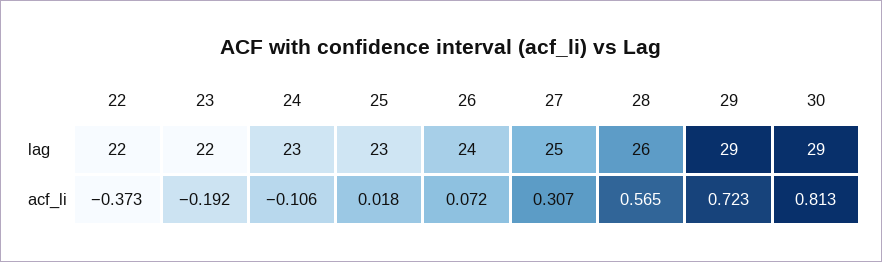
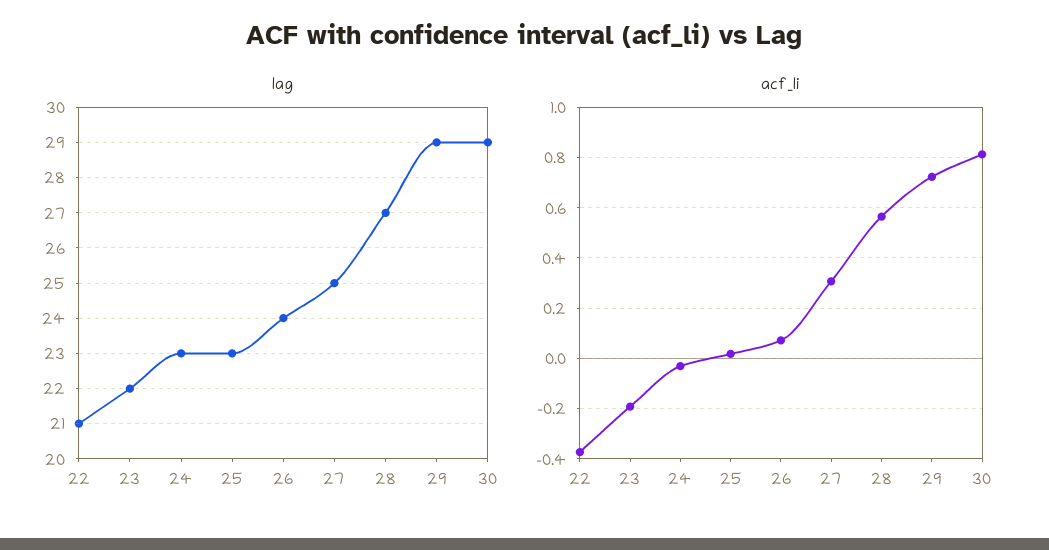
lag, 22: 22 -> 21
lag, 28: 26 -> 27
acf_li, 24: -0.106 -> -0.025

